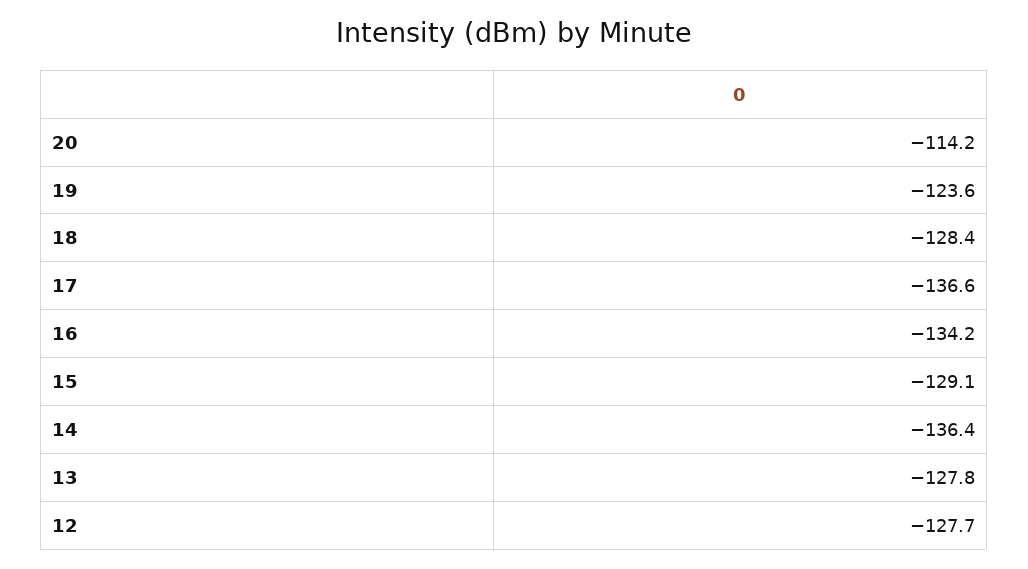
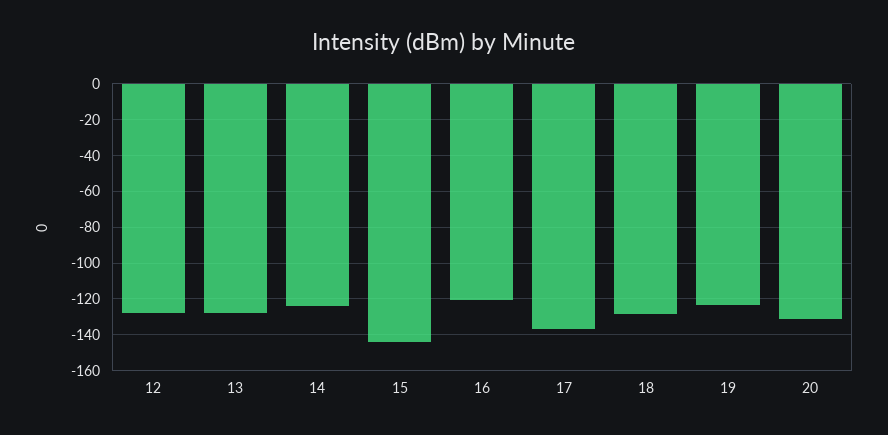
20: -114.2 -> -130
16: -134.2 -> -120
15: -129.1 -> -145
14: -136.4 -> -125

